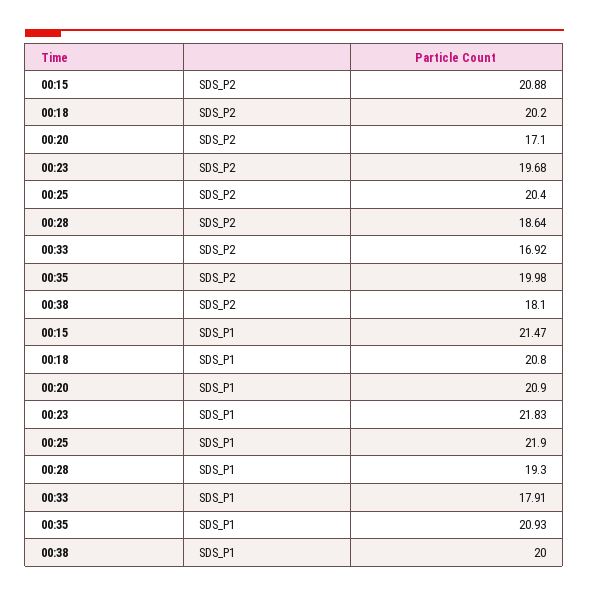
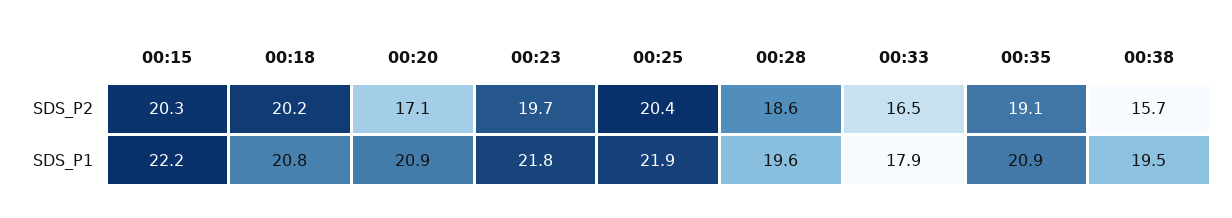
00:15, SDS_P2: 20.88 -> 20.3
00:33, SDS_P2: 16.92 -> 16.5
00:35, SDS_P2: 19.98 -> 19.1
00:38, SDS_P2: 18.1 -> 15.7
00:15, SDS_P1: 21.47 -> 22.2
00:28, SDS_P1: 19.3 -> 19.6
00:38, SDS_P1: 20 -> 19.5

